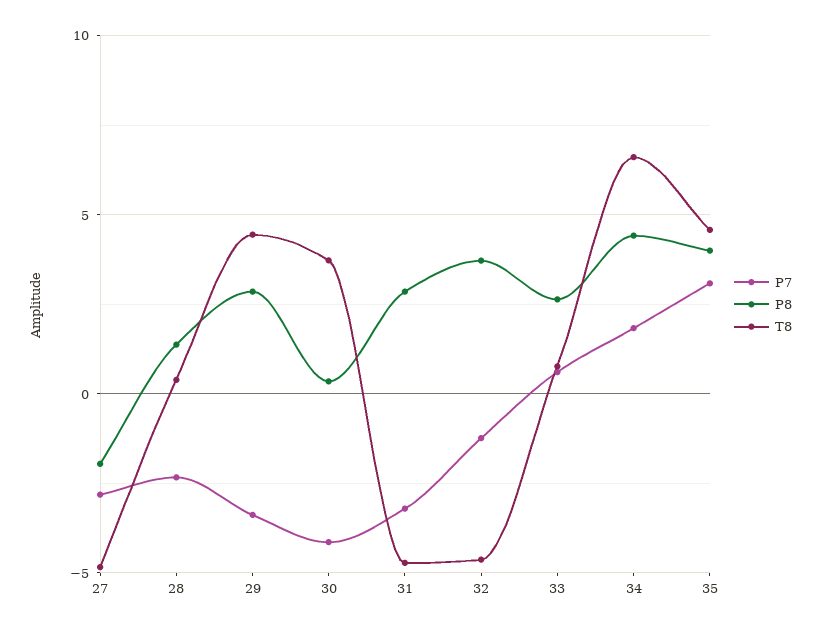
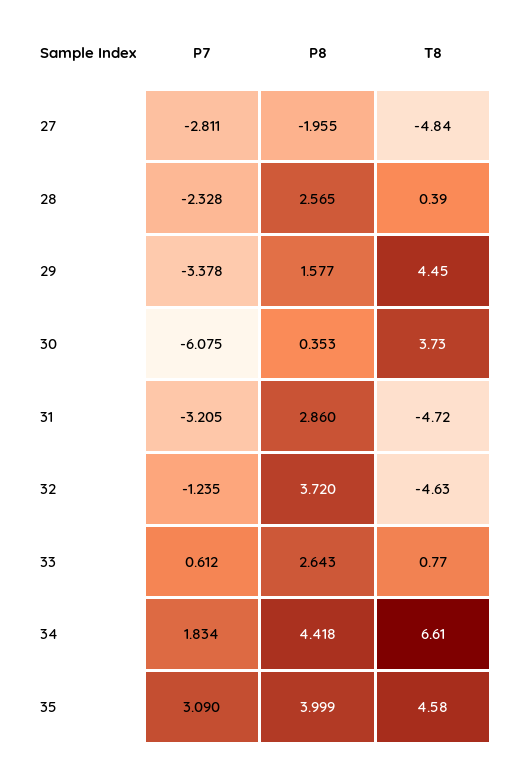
P8, 28: 1.5 -> 2.565
P8, 29: 3 -> 1.577
P7, 30: -4 -> -6.075

